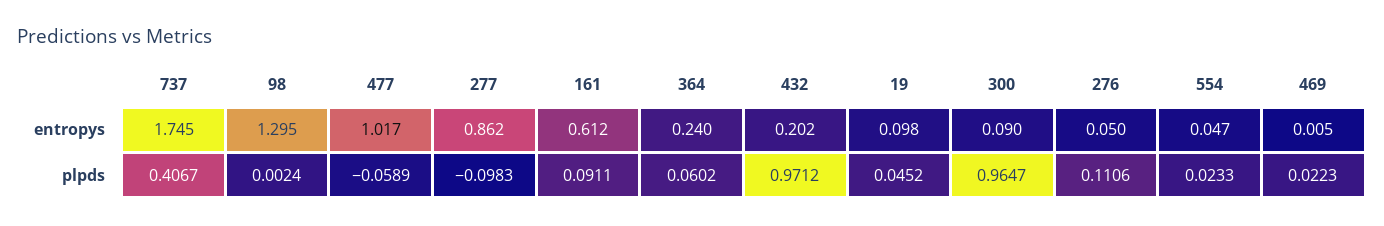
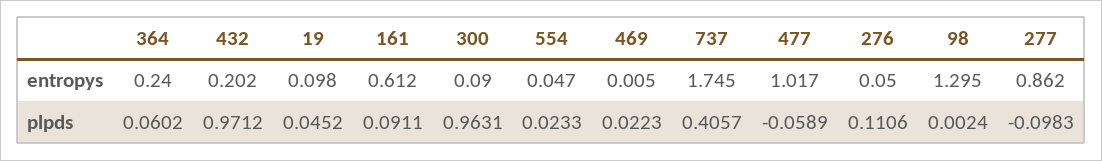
737, plpds: 0.4067 -> 0.4057
300, plpds: 0.9647 -> 0.9631

